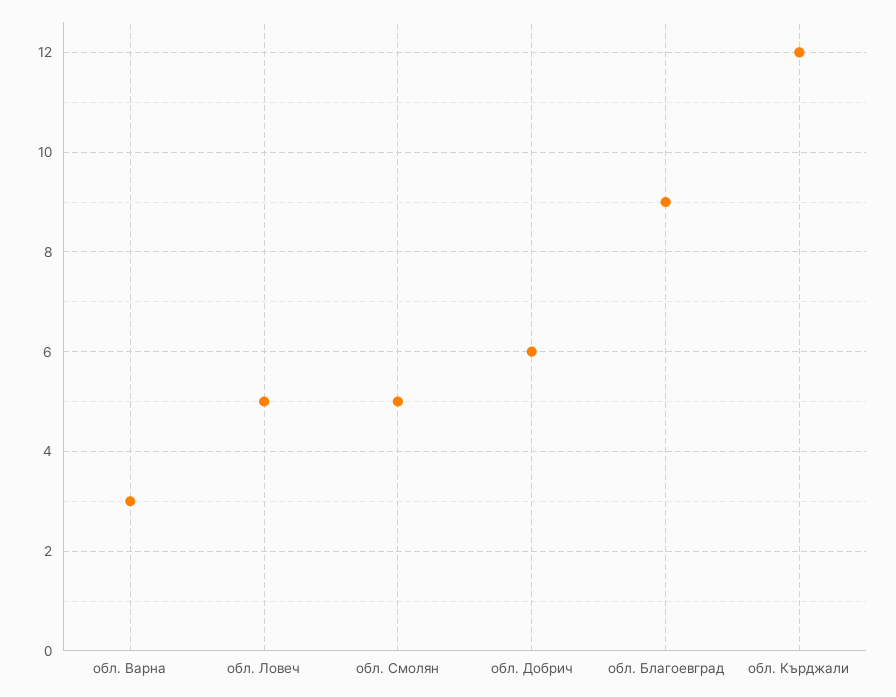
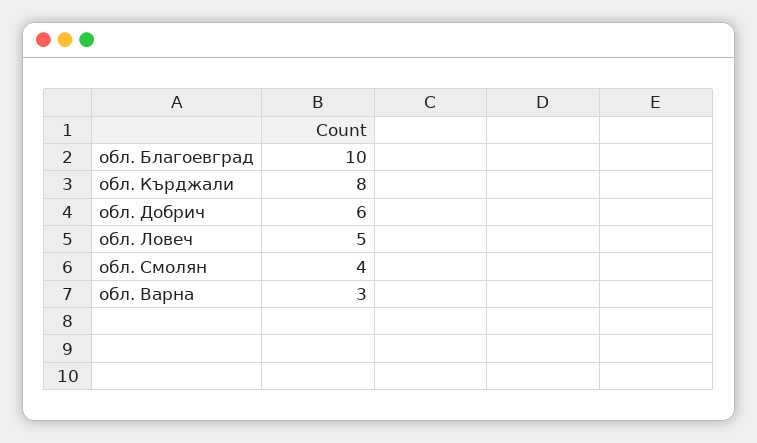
обл. Смолян: 5 -> 4
обл. Благоевград: 9 -> 10
обл. Кърджали: 12 -> 8

